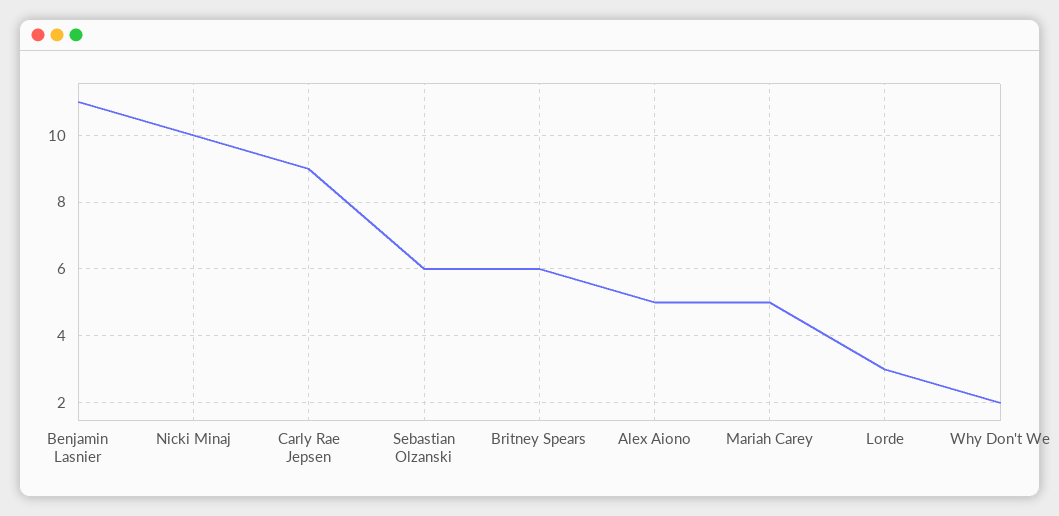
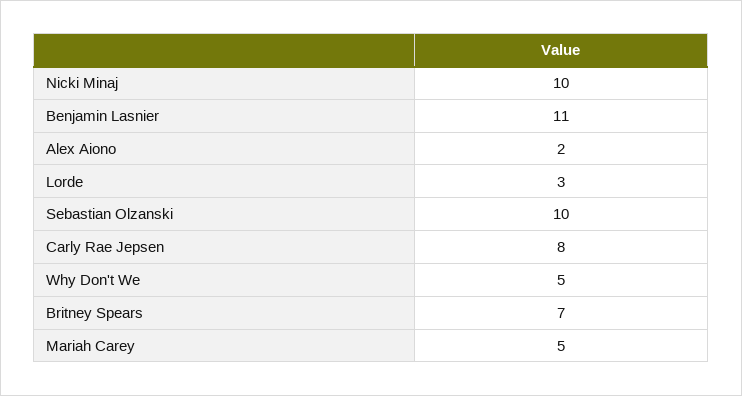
Carly Rae Jepsen: 9 -> 8
Sebastian Olzanski: 6 -> 10
Britney Spears: 6 -> 7
Alex Aiono: 5 -> 2
Why Don't We: 2 -> 5

